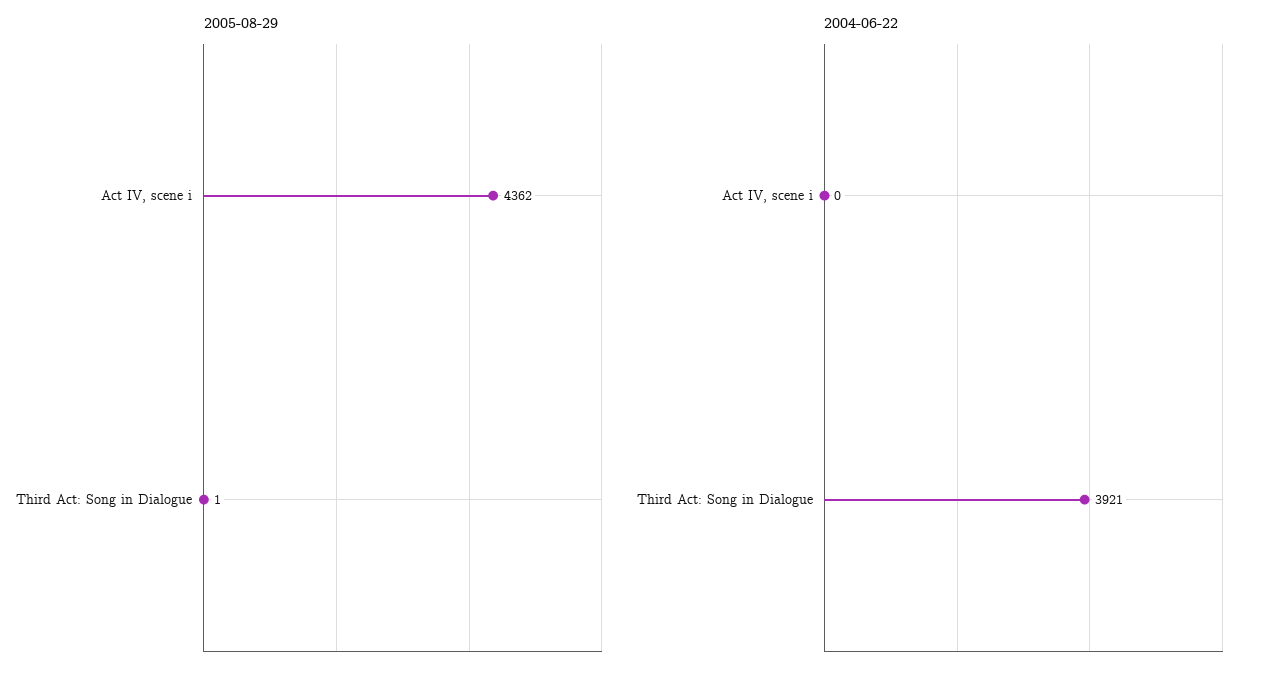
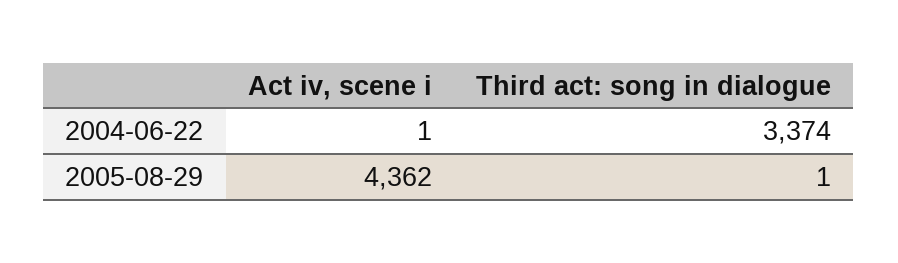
2004-06-22, Act IV, scene i: 0 -> 1
2004-06-22, Third Act: Song in Dialogue: 3921 -> 3374

